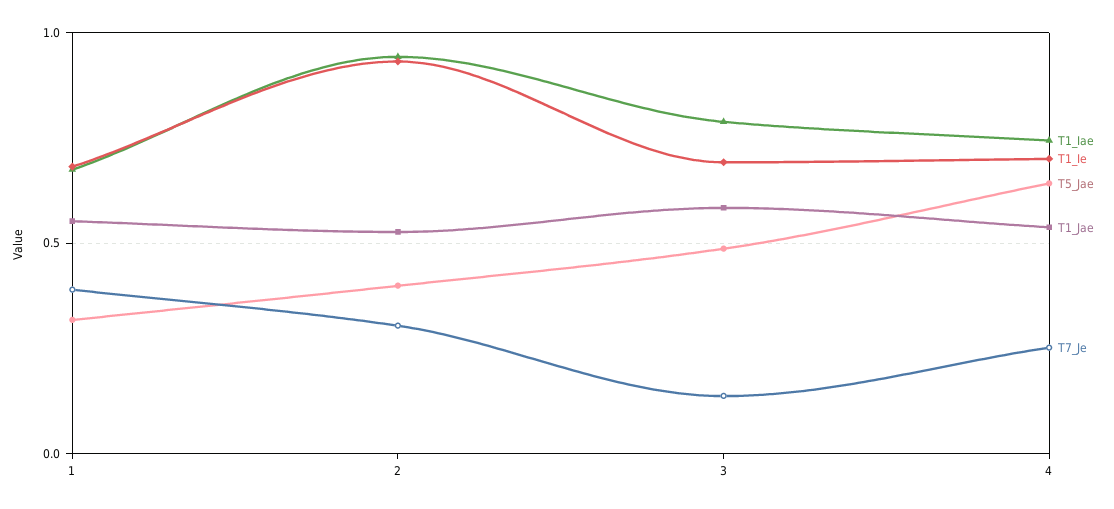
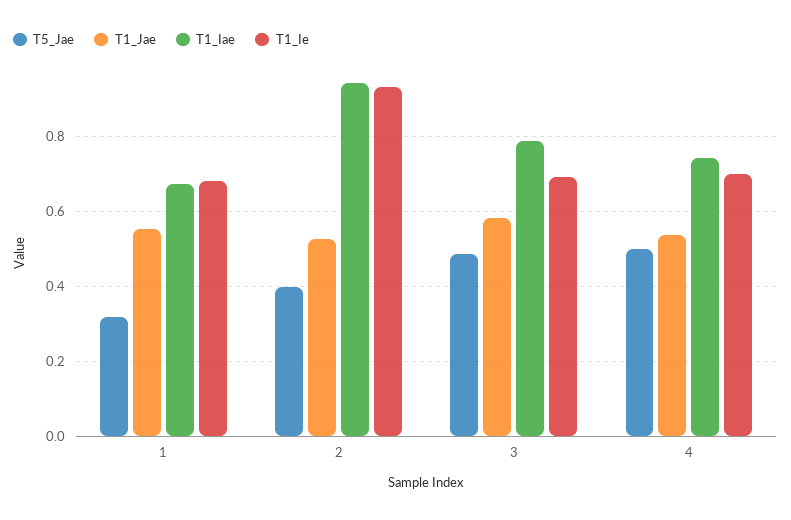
T7_Je, 1: 0.4 -> none
T7_Je, 2: 0.3 -> none
T7_Je, 3: 0.15 -> none
T5_Jae, 4: 0.65 -> 0.5
T7_Je, 4: 0.25 -> none

